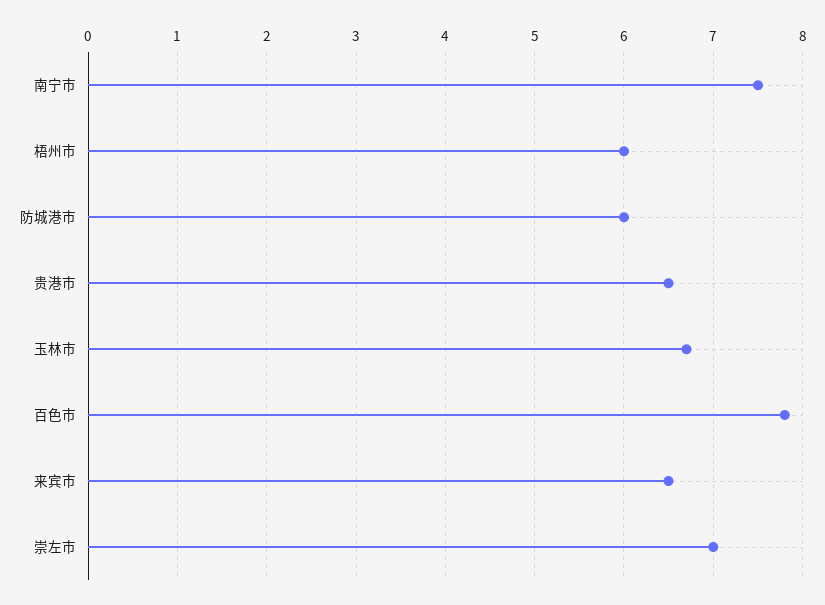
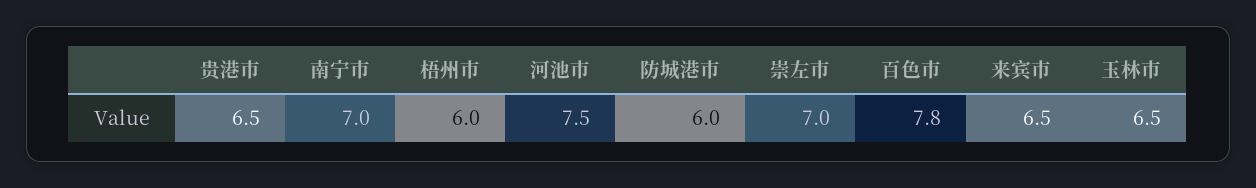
南宁市: 7.5 -> 7
玉林市: 6.7 -> 6.5
河池市: none -> 7.5

